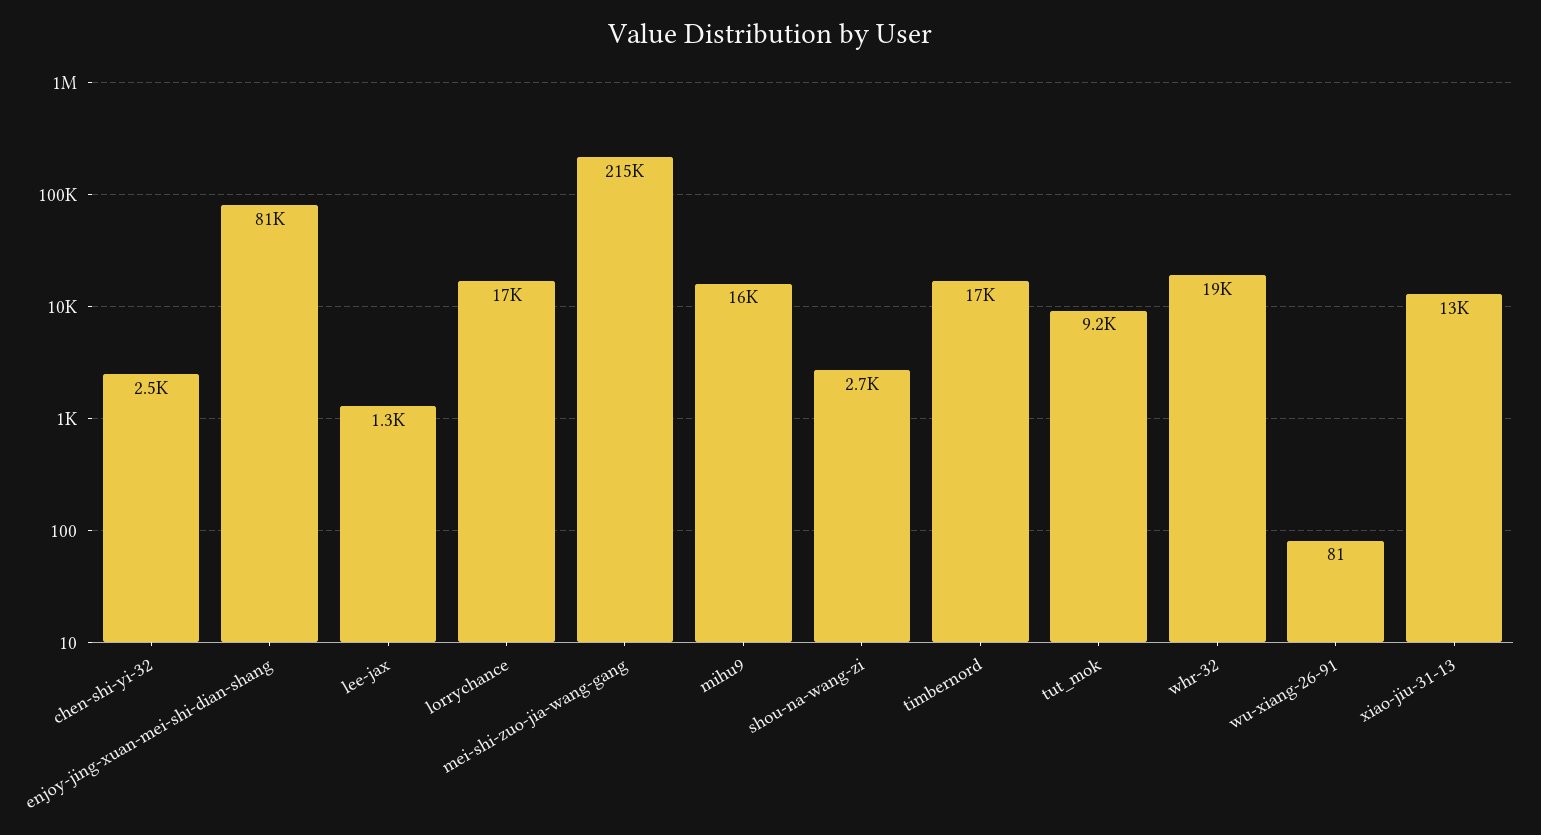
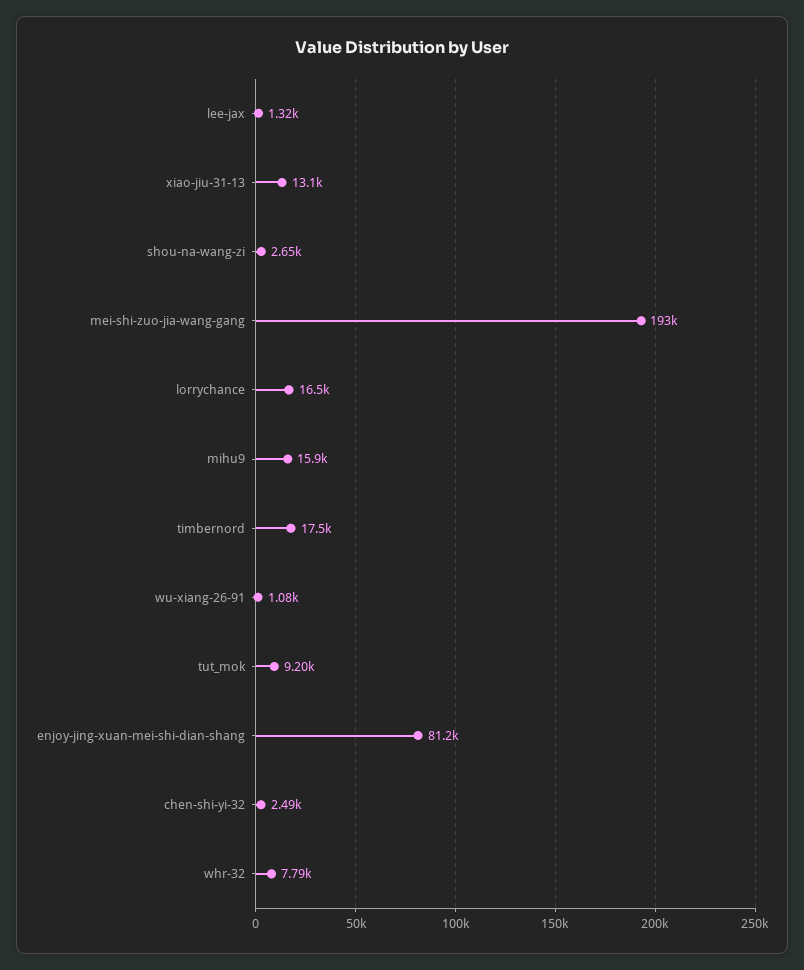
mei-shi-zuo-jia-wang-gang: 215000 -> 193000
whr-32: 19000 -> 7790
wu-xiang-26-91: 81 -> 1080

